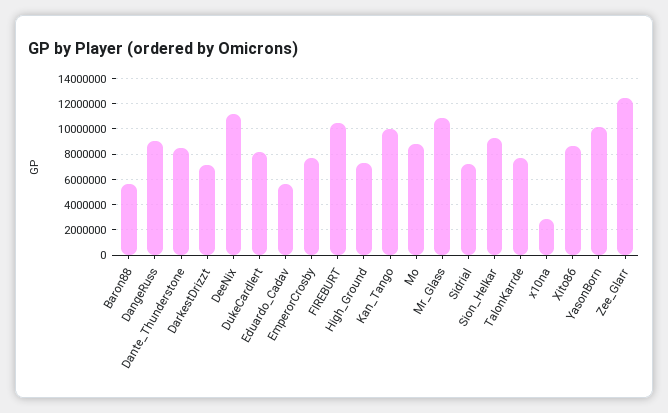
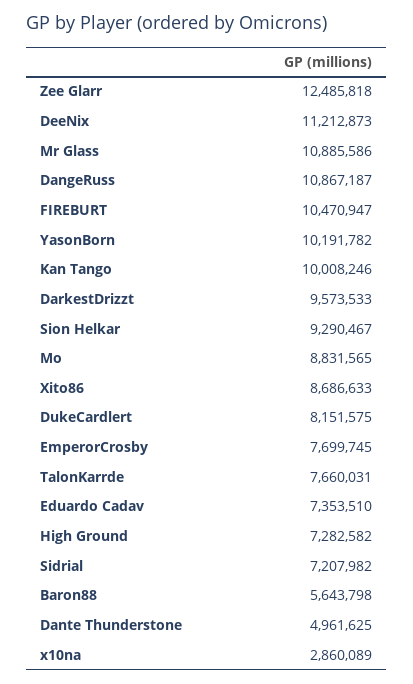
DangeRuss: 9000000 -> 10867187
Dante_Thunderstone: 8500000 -> 4961625
DarkestDrizzt: 7000000 -> 9573533
Eduardo_Cadav: 5500000 -> 7353510

